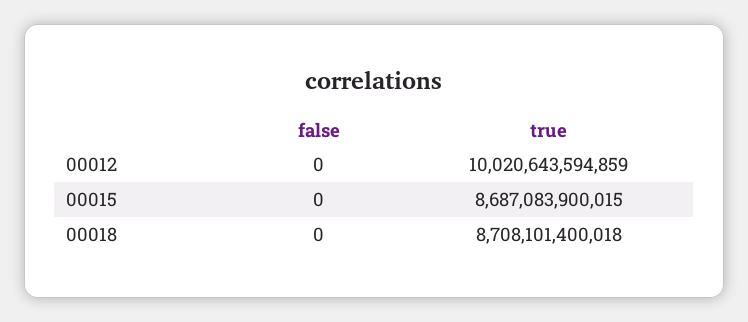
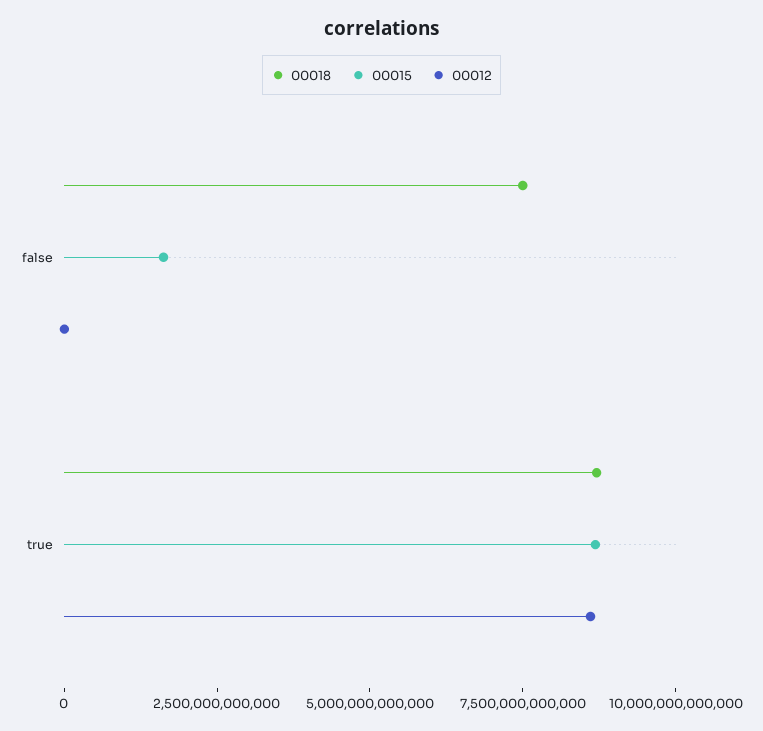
00012, true: 10020643594859 -> 8500000000000
00015, false: 0 -> 1500000000000
00018, false: 0 -> 7500000000000

